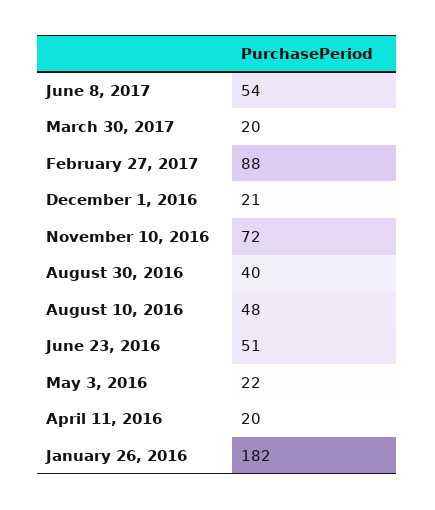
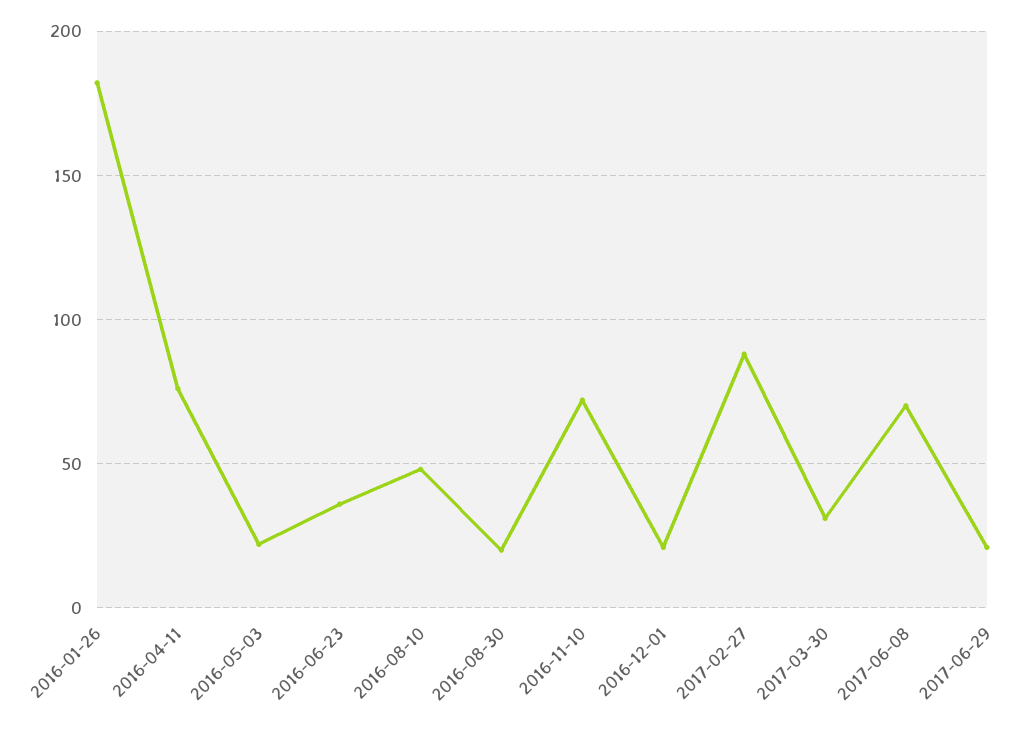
June 8, 2017: 54 -> 70
March 30, 2017: 20 -> 30
August 30, 2016: 40 -> 20
June 23, 2016: 51 -> 35
April 11, 2016: 20 -> 75
2017-06-29: none -> 20

